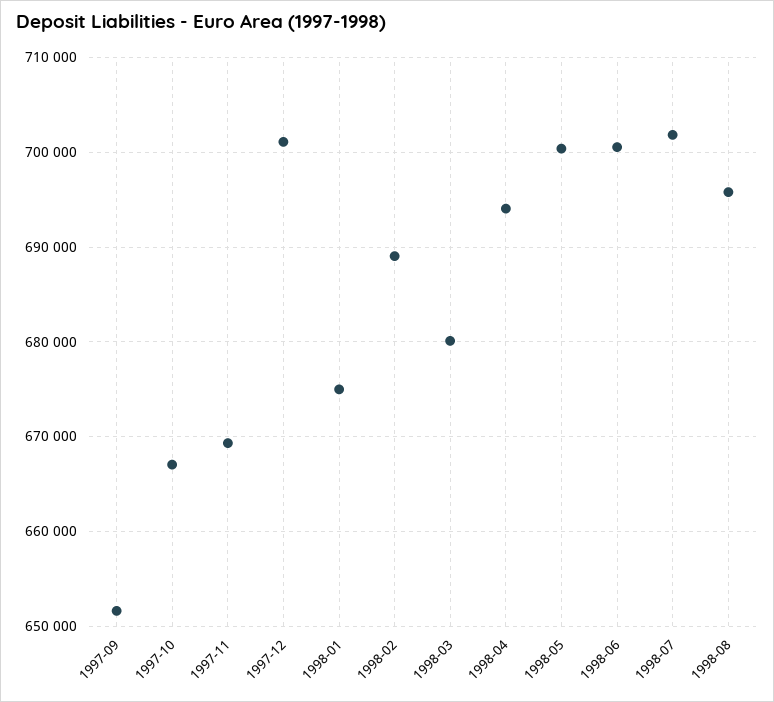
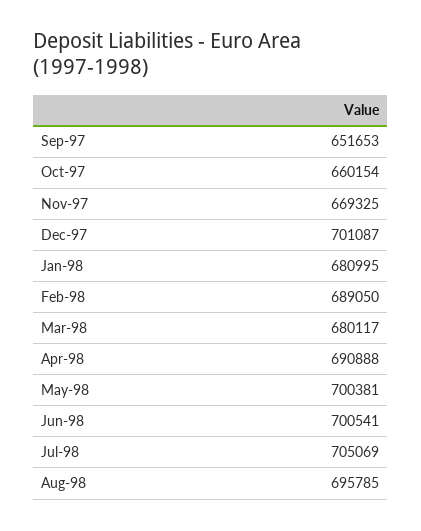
1997-10: 667000 -> 660154
1998-01: 675000 -> 680995
1998-04: 694000 -> 690888
1998-07: 702000 -> 705069

